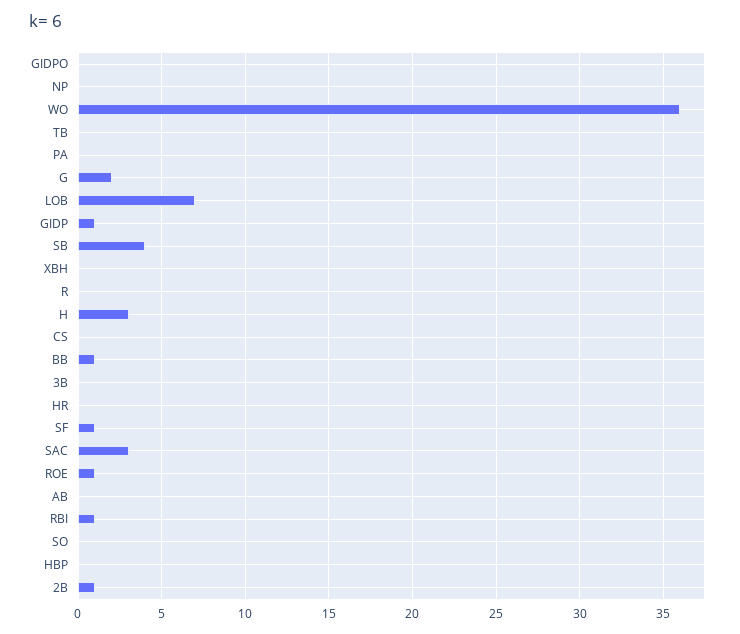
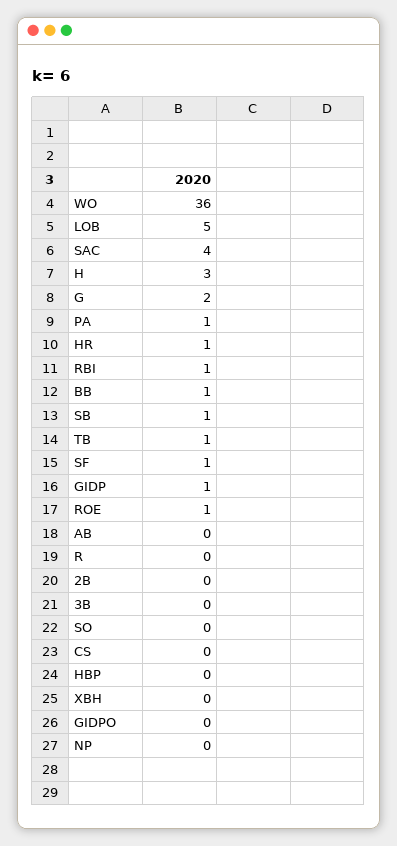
TB: 0 -> 1
PA: 0 -> 1
LOB: 7 -> 5
SB: 4 -> 1
HR: 0 -> 1
SAC: 3 -> 4
2B: 1 -> 0

